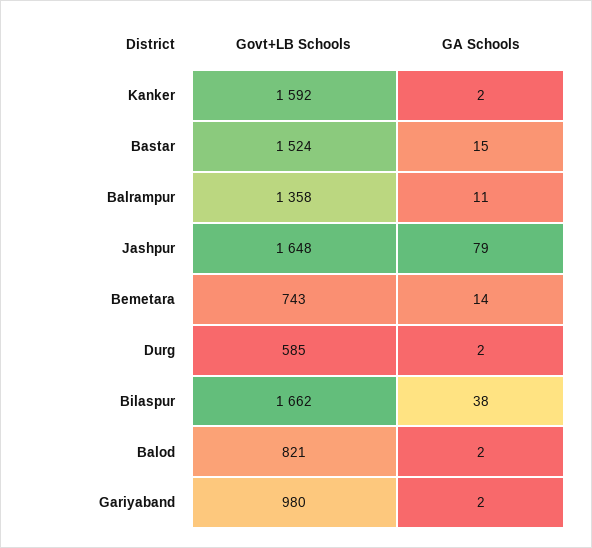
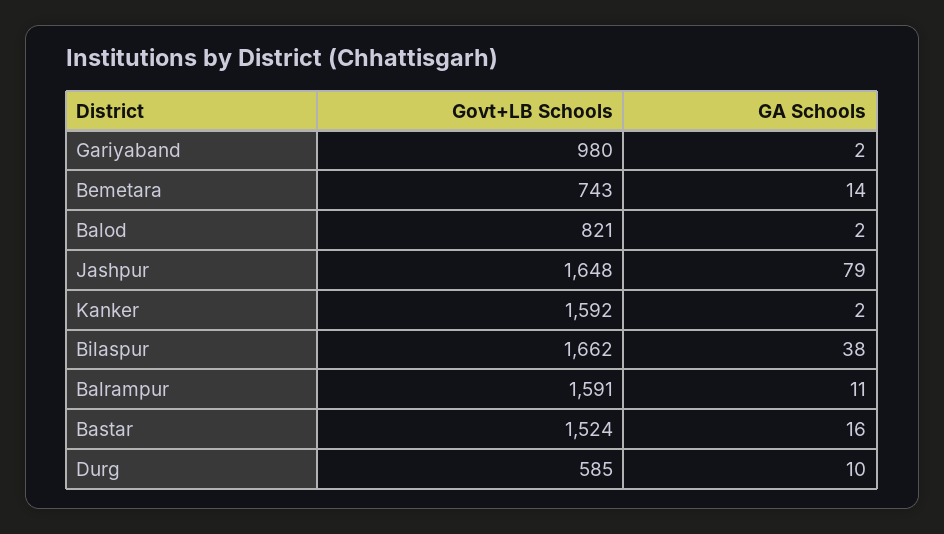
GA Schools, Bastar: 15 -> 16
Govt+LB Schools, Balrampur: 1358 -> 1591
GA Schools, Durg: 2 -> 10

